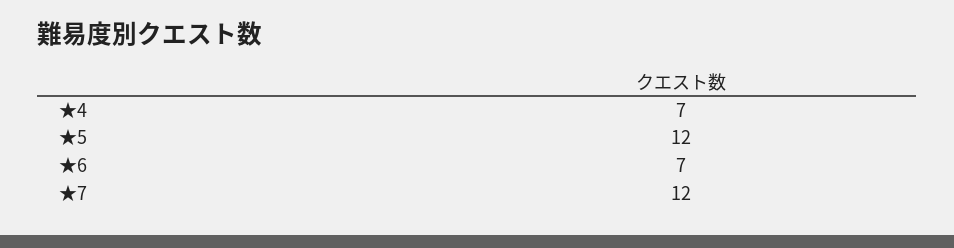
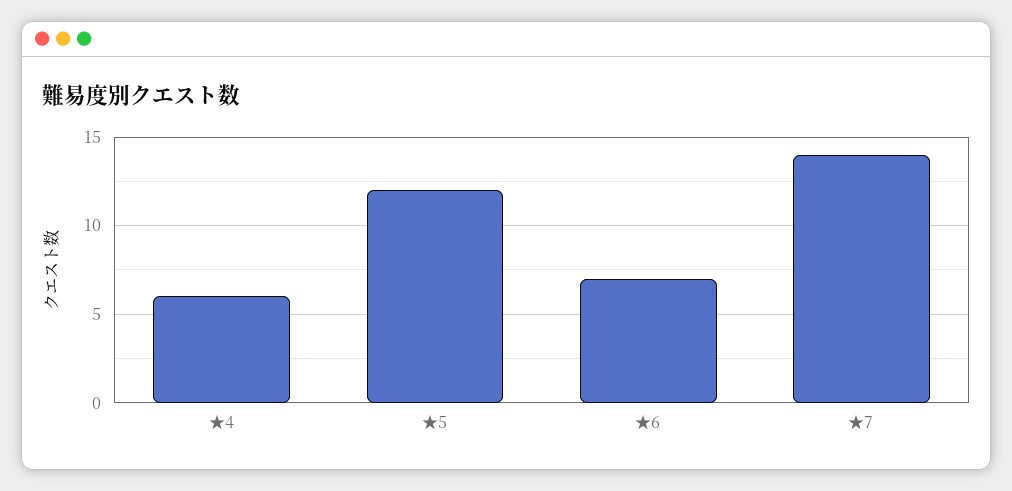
★4: 7 -> 6
★7: 12 -> 14

